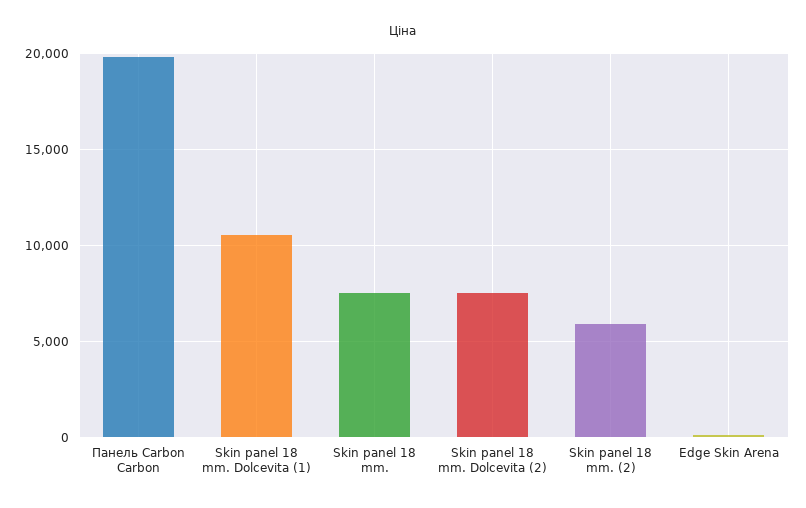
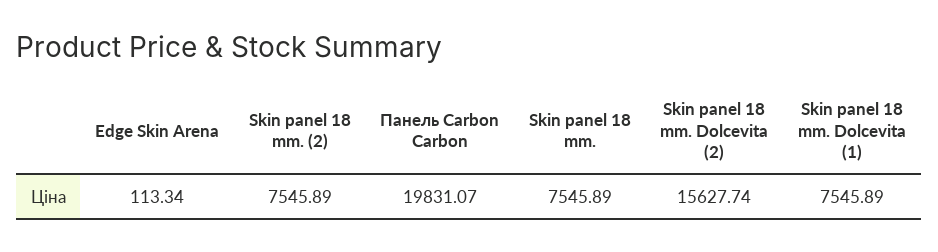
Skin panel 18 mm. Dolcevita (1): 10500 -> 7545.89
Skin panel 18 mm. Dolcevita (2): 7500 -> 15627.74
Skin panel 18 mm. (2): 6000 -> 7545.89

